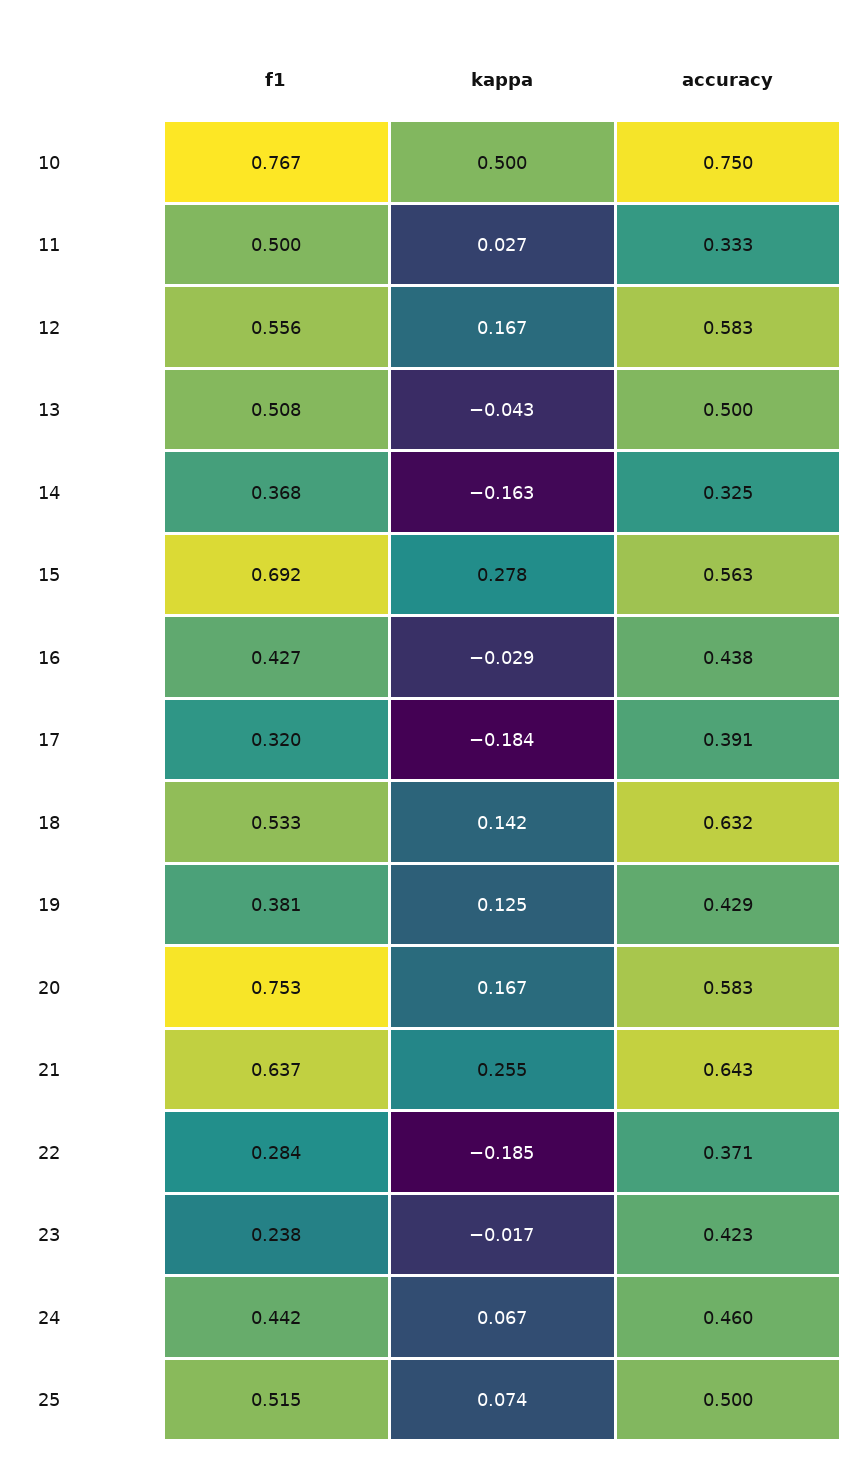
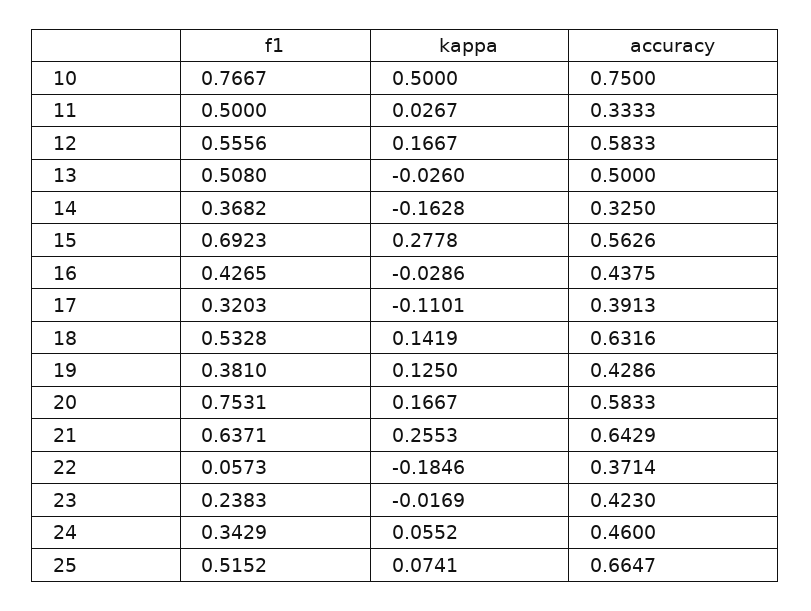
kappa, 13: -0.043 -> -0.026
kappa, 17: -0.184 -> -0.1101
f1, 22: 0.284 -> 0.0573
f1, 24: 0.442 -> 0.3429
kappa, 24: 0.067 -> 0.0552
accuracy, 25: 0.5 -> 0.6647

